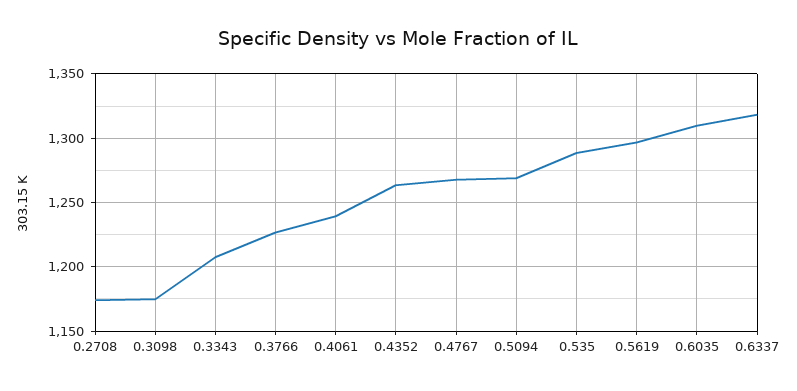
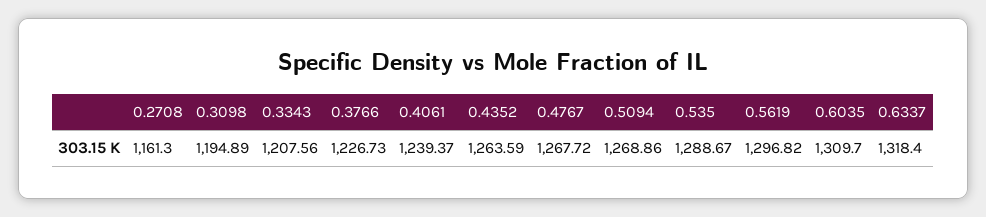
0.2708: 1175 -> 1161.3
0.3098: 1175 -> 1194.89

